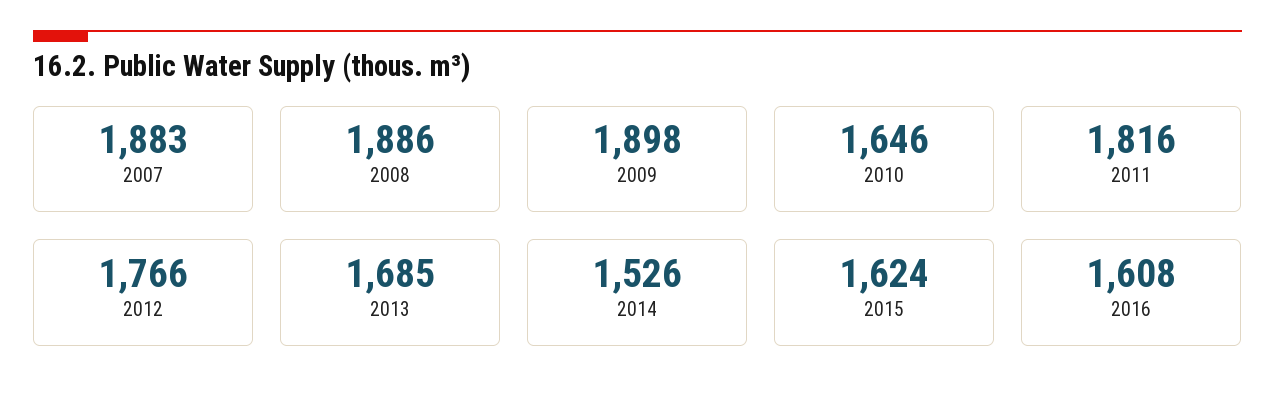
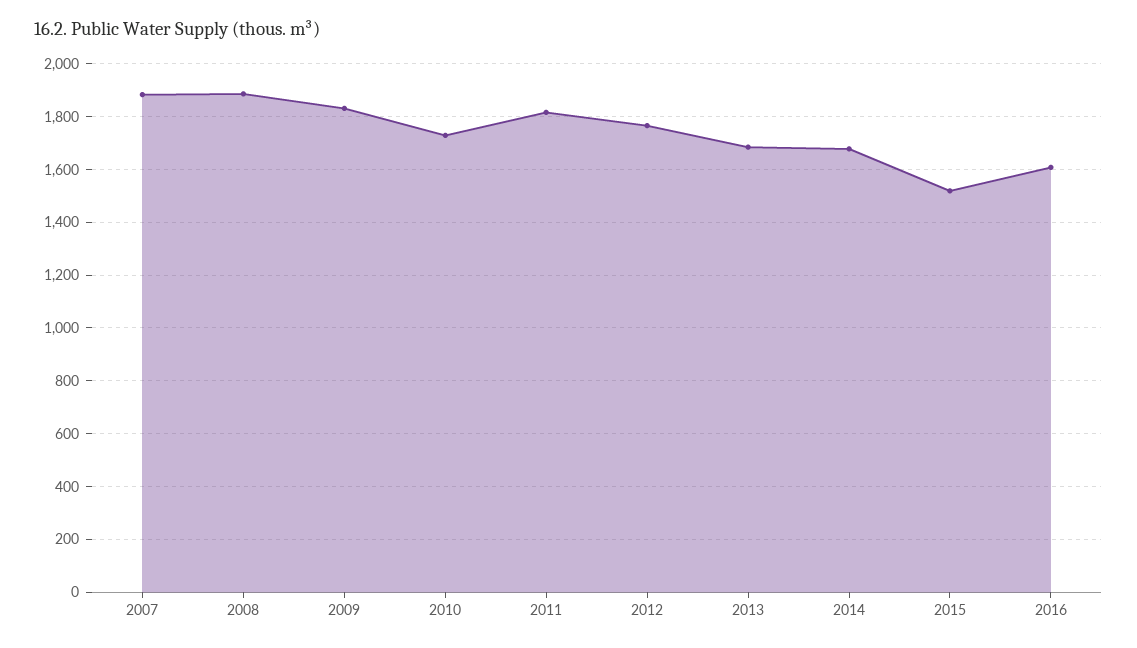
2009: 1898 -> 1825
2010: 1646 -> 1725
2014: 1526 -> 1675
2015: 1624 -> 1525

